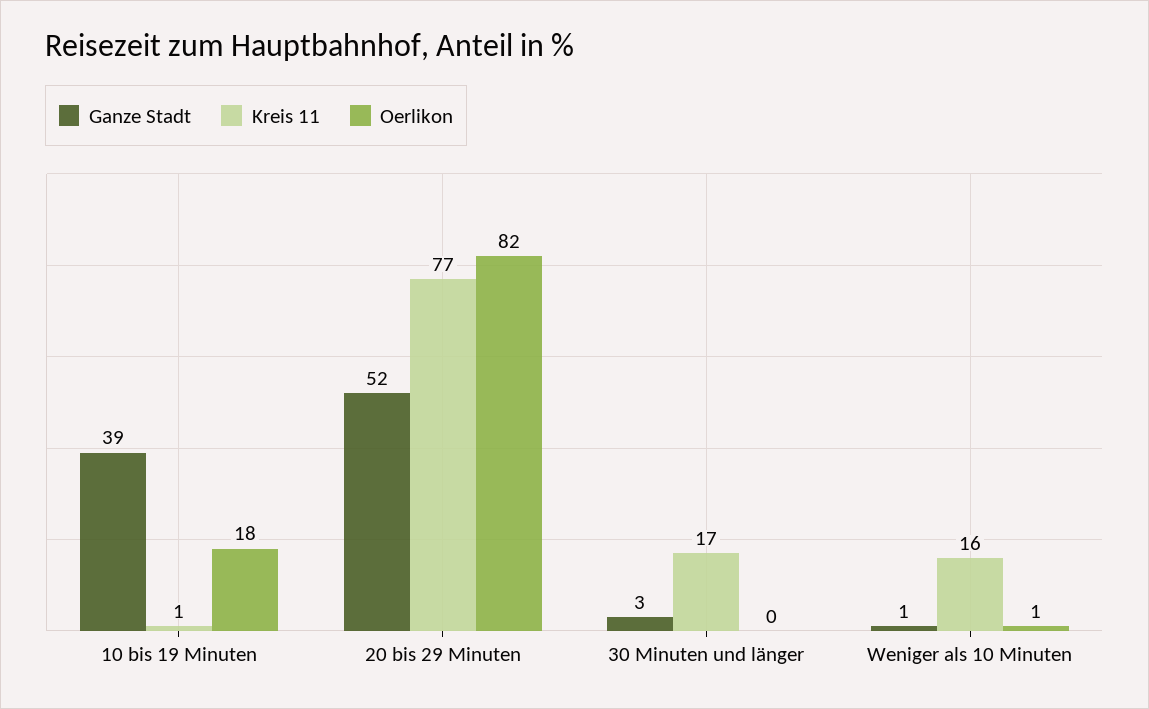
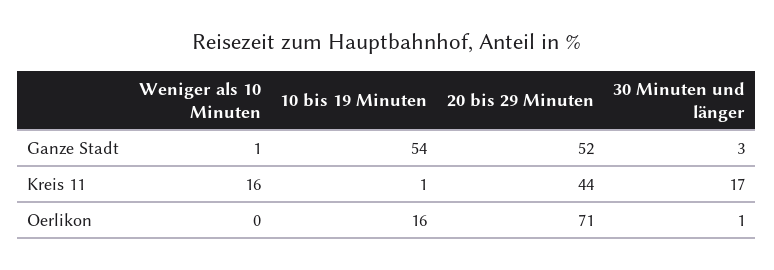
Ganze Stadt, 10 bis 19 Minuten: 39 -> 54
Oerlikon, 10 bis 19 Minuten: 18 -> 16
Kreis 11, 20 bis 29 Minuten: 77 -> 44
Oerlikon, 20 bis 29 Minuten: 82 -> 71
Oerlikon, 30 Minuten und länger: 0 -> 1
Oerlikon, Weniger als 10 Minuten: 1 -> 0

